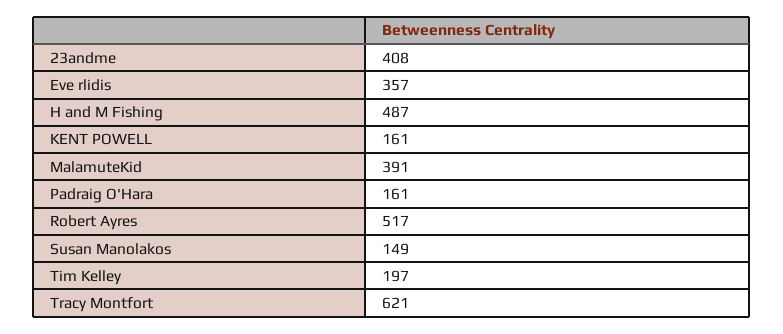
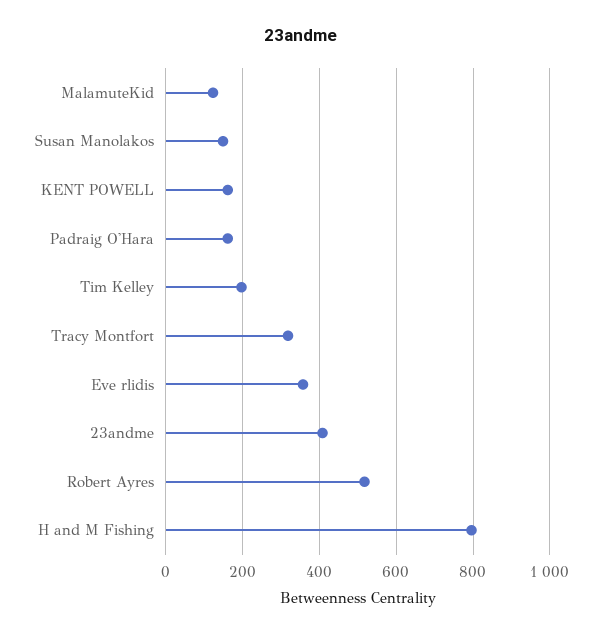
H and M Fishing: 487 -> 800
MalamuteKid: 391 -> 120
Tracy Montfort: 621 -> 320

